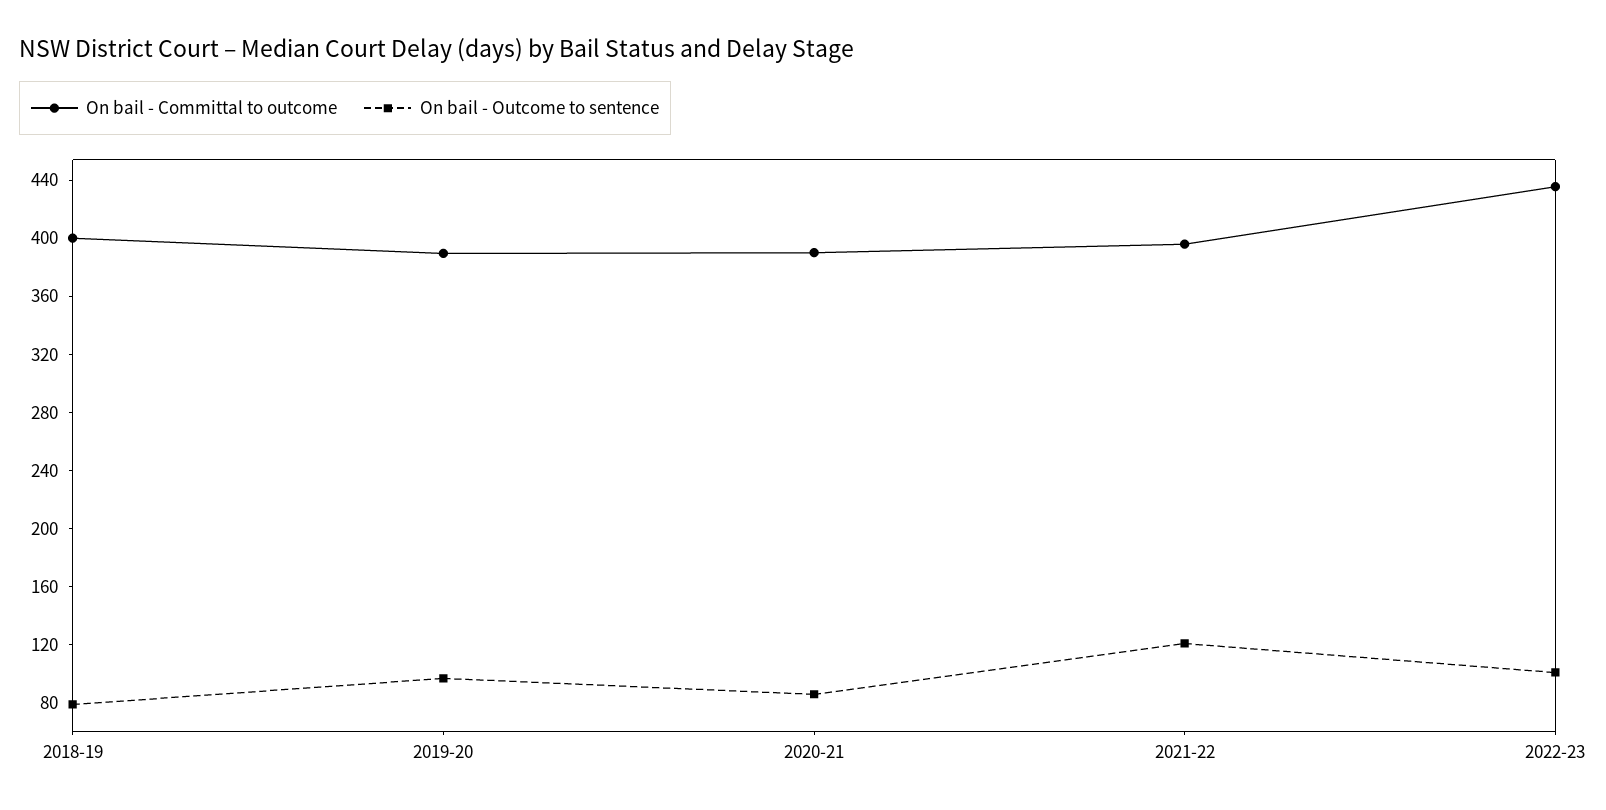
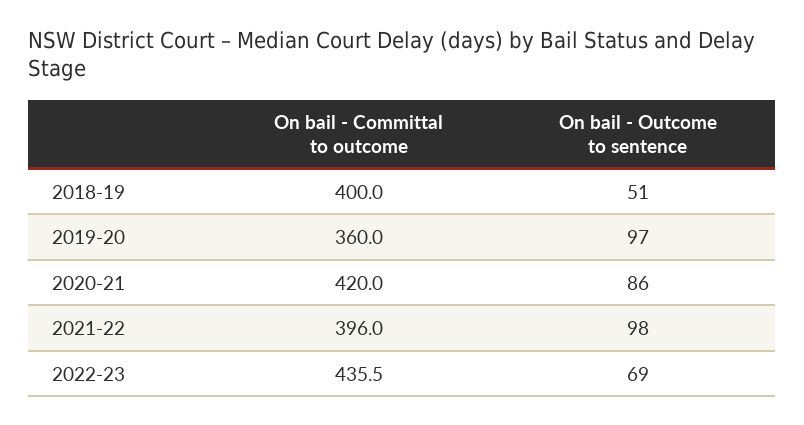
On bail - Outcome to sentence, 2018-19: 80 -> 51
On bail - Committal to outcome, 2019-20: 390 -> 360
On bail - Committal to outcome, 2020-21: 390 -> 420
On bail - Outcome to sentence, 2021-22: 120 -> 98
On bail - Outcome to sentence, 2022-23: 100 -> 69

